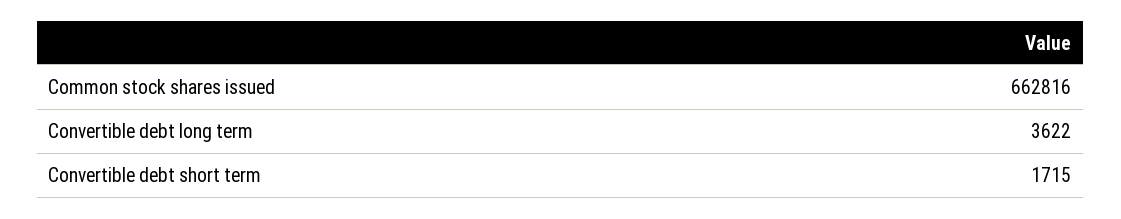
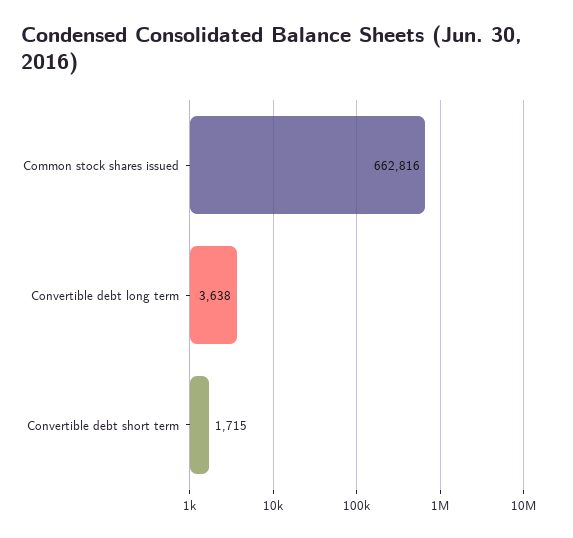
Convertible debt long term: 3622 -> 3638

